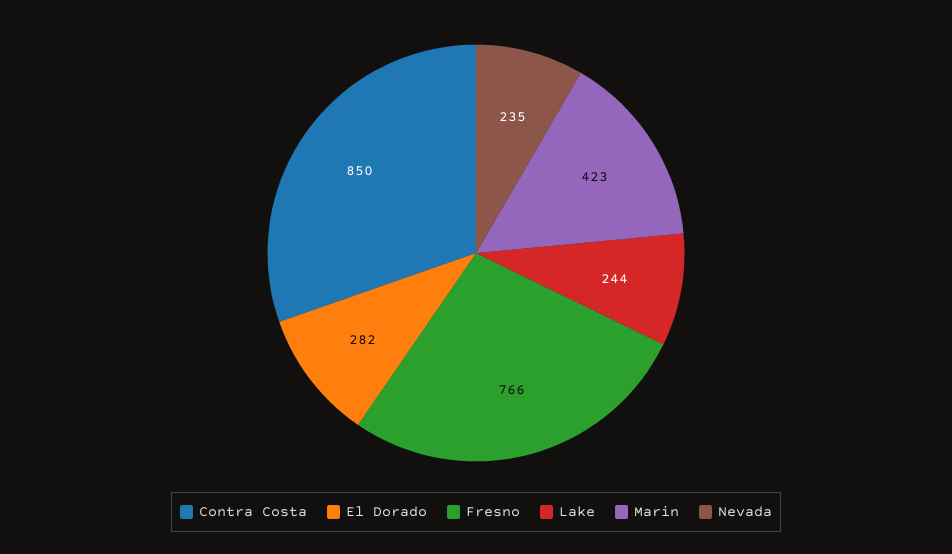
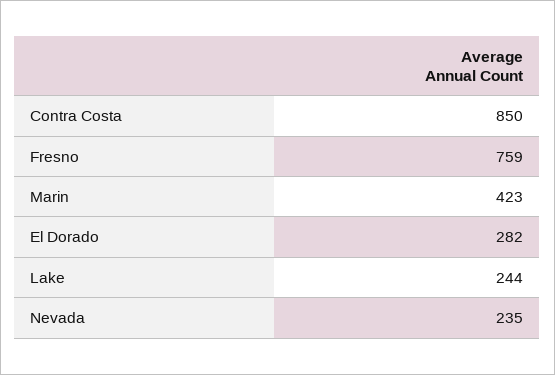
Fresno: 766 -> 759

